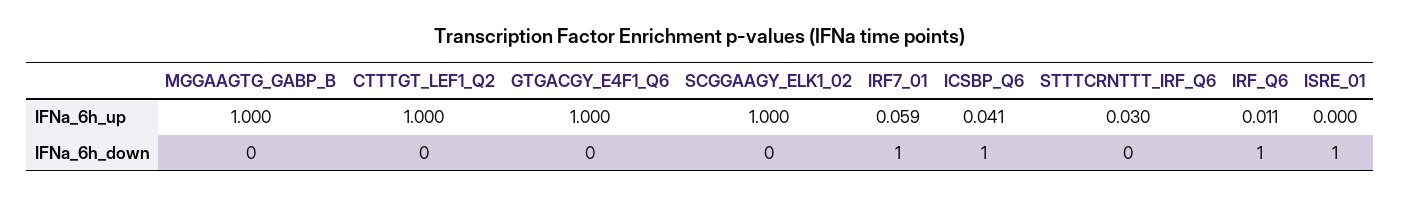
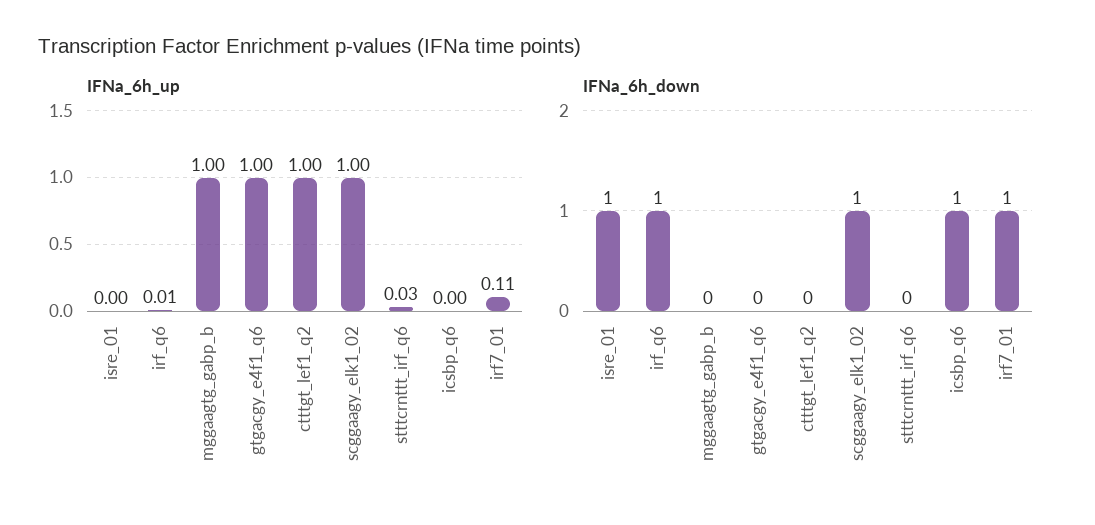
IFNa_6h_up, IRF7_01: 0.059 -> 0.11
IFNa_6h_up, ICSBP_Q6: 0.041 -> 0
IFNa_6h_down, SCGGAAGY_ELK1_02: 0 -> 1

